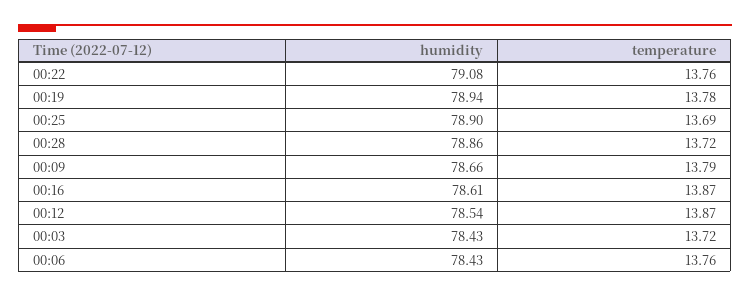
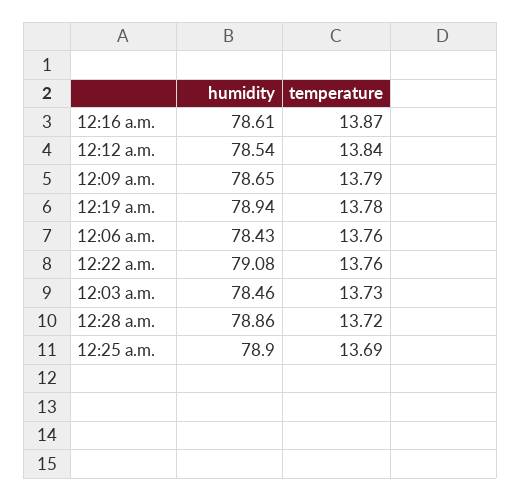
humidity, 00:09: 78.66 -> 78.65
temperature, 00:12: 13.87 -> 13.84
humidity, 00:03: 78.43 -> 78.46
temperature, 00:03: 13.72 -> 13.73

